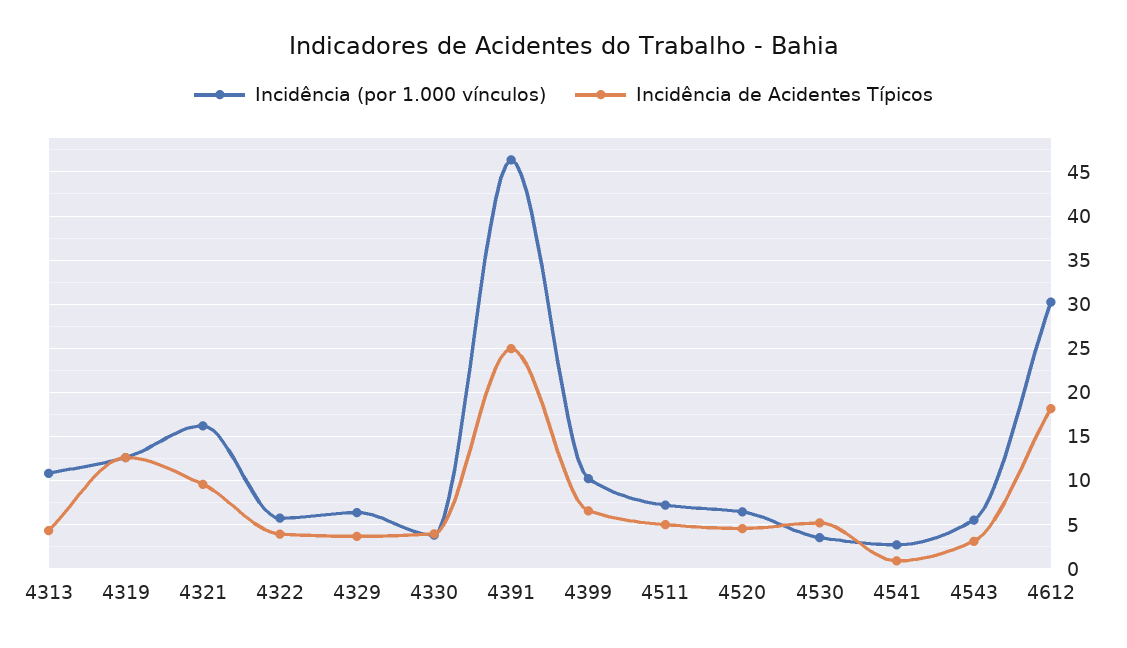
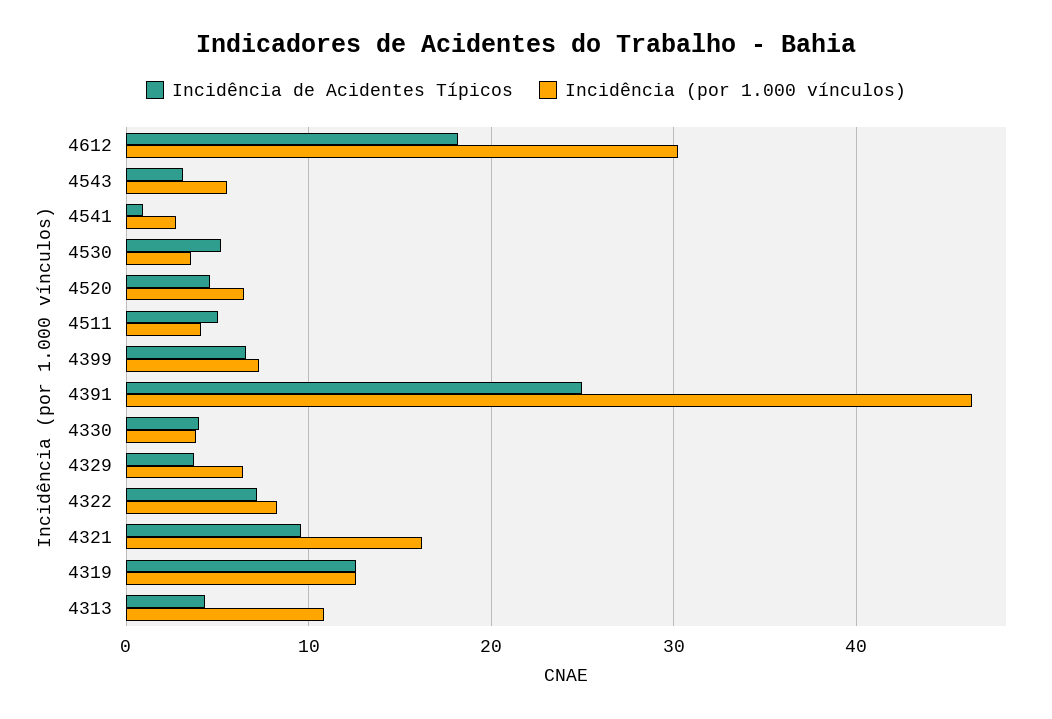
Incidência (por 1.000 vínculos), 4322: 6 -> 8
Incidência de Acidentes Típicos, 4322: 4 -> 7
Incidência (por 1.000 vínculos), 4399: 10 -> 7
Incidência (por 1.000 vínculos), 4511: 7 -> 4

